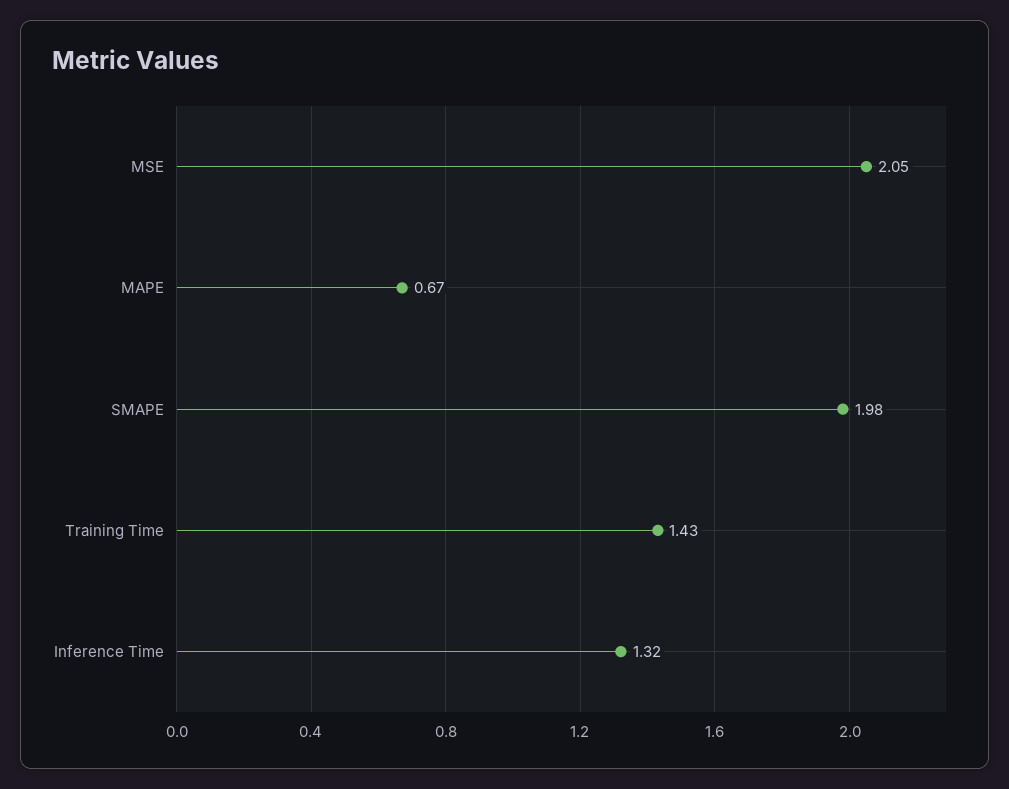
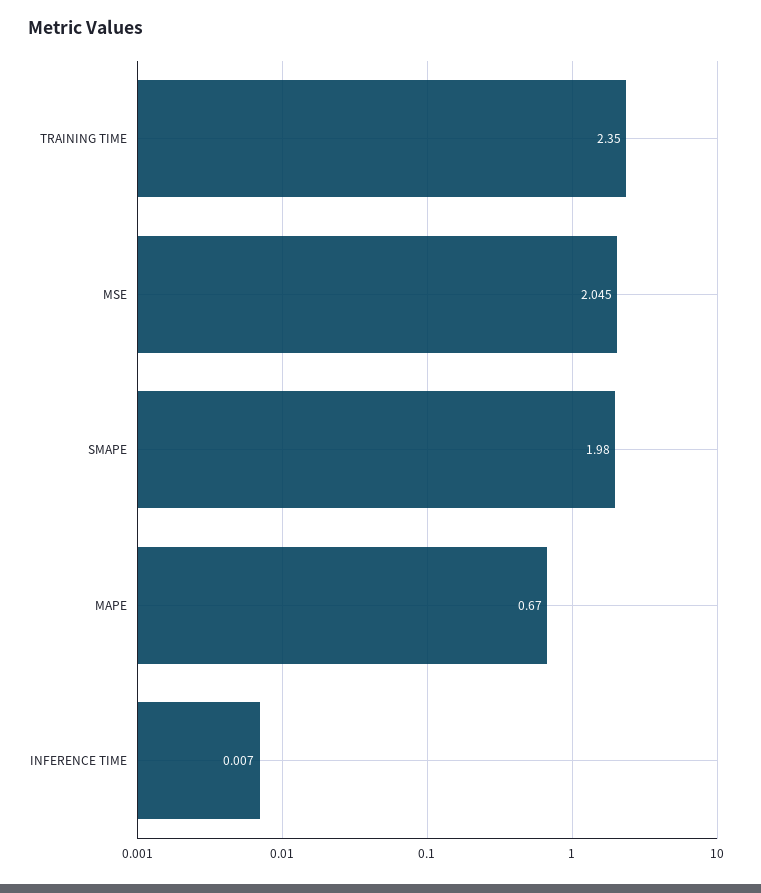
Training Time: 1.43 -> 2.35
Inference Time: 1.32 -> 0.007

